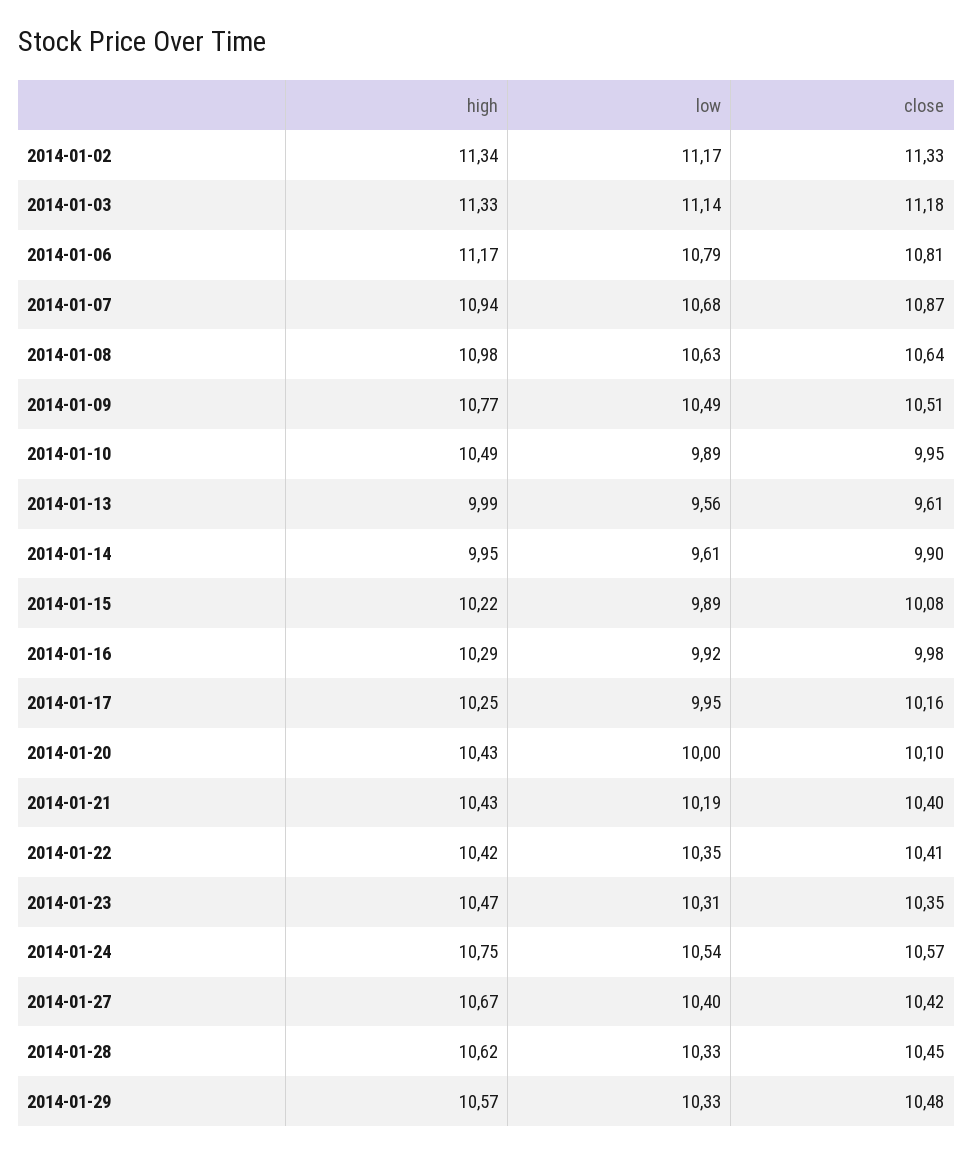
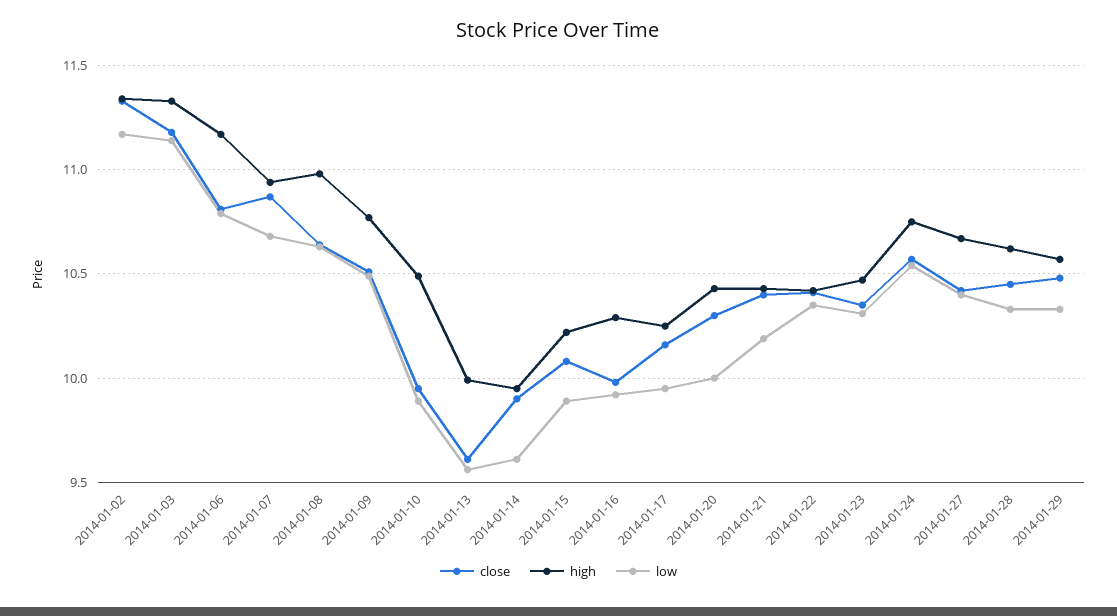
close, 2014-01-20: 10.1 -> 10.3

